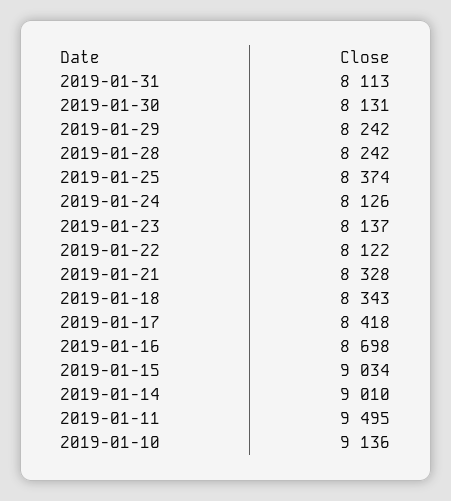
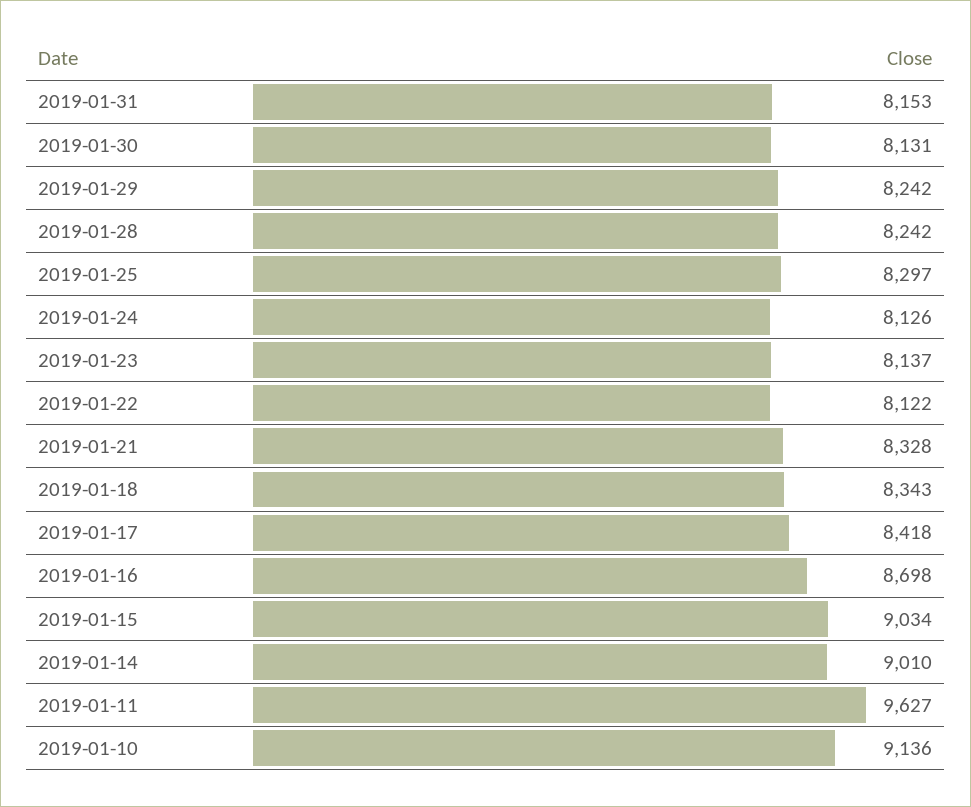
2019-01-31: 8113 -> 8153
2019-01-25: 8374 -> 8297
2019-01-11: 9495 -> 9627

